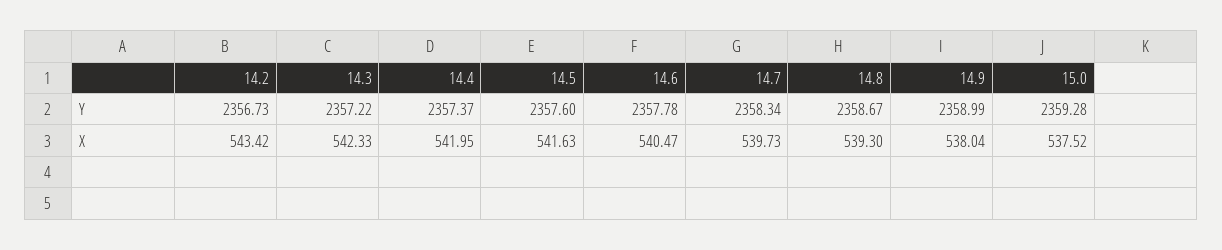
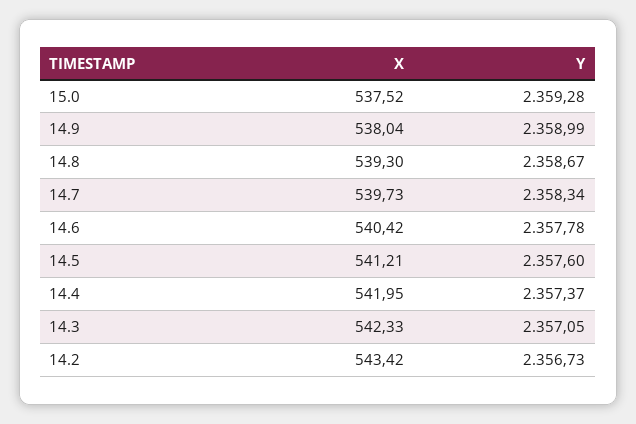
14.3, Y: 2357.22 -> 2357.05
14.5, X: 541.63 -> 541.21
14.6, X: 540.47 -> 540.42

